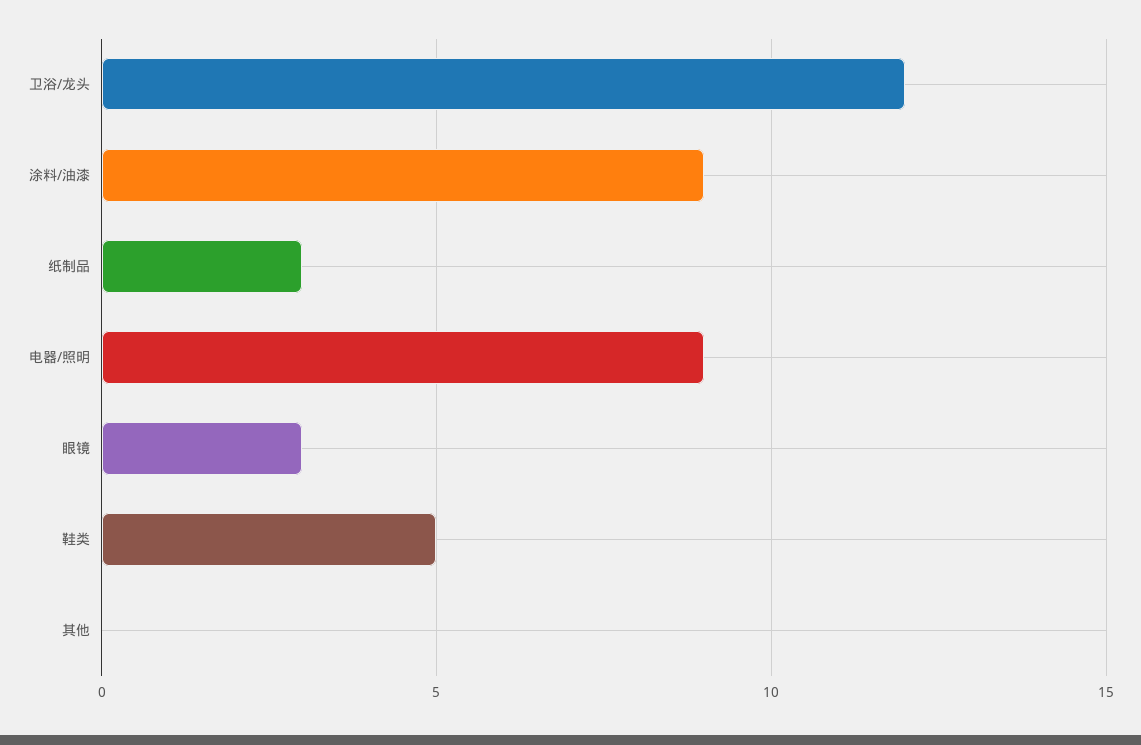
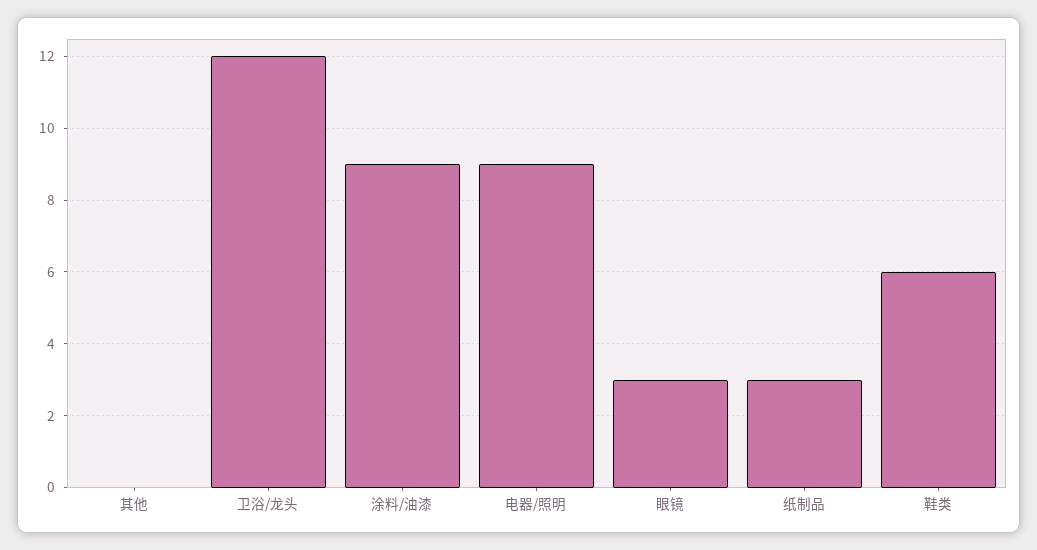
鞋类: 5 -> 6

